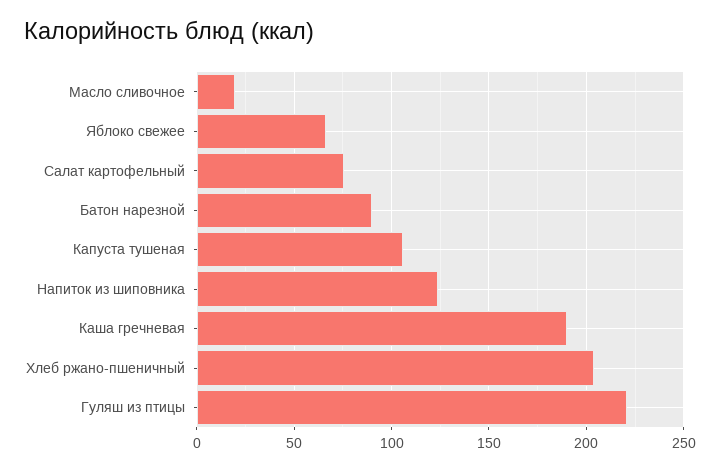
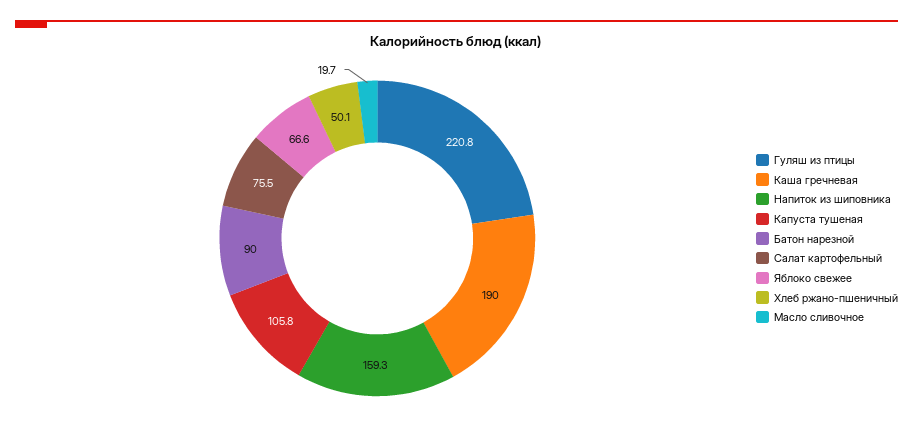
Напиток из шиповника: 125 -> 159.3
Хлеб ржано-пшеничный: 205 -> 50.1

